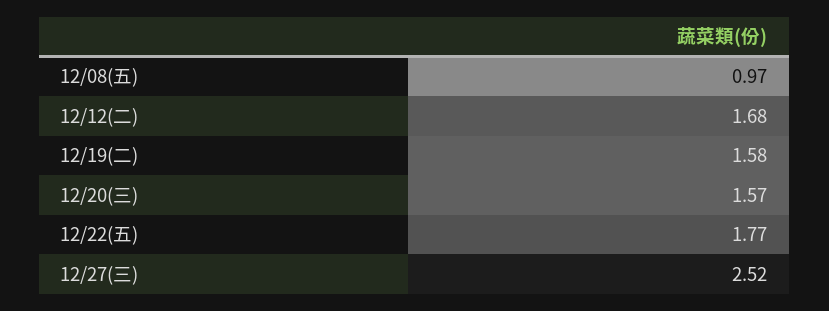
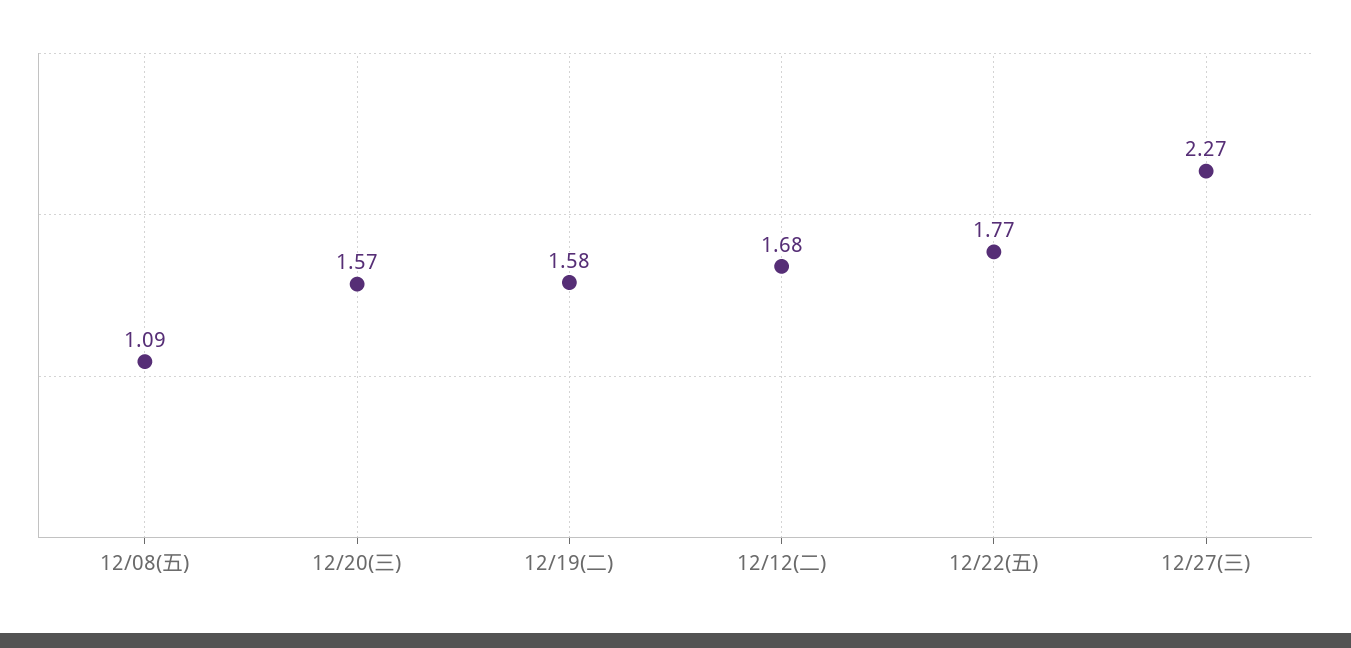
12/08(五): 0.97 -> 1.09
12/27(三): 2.52 -> 2.27

